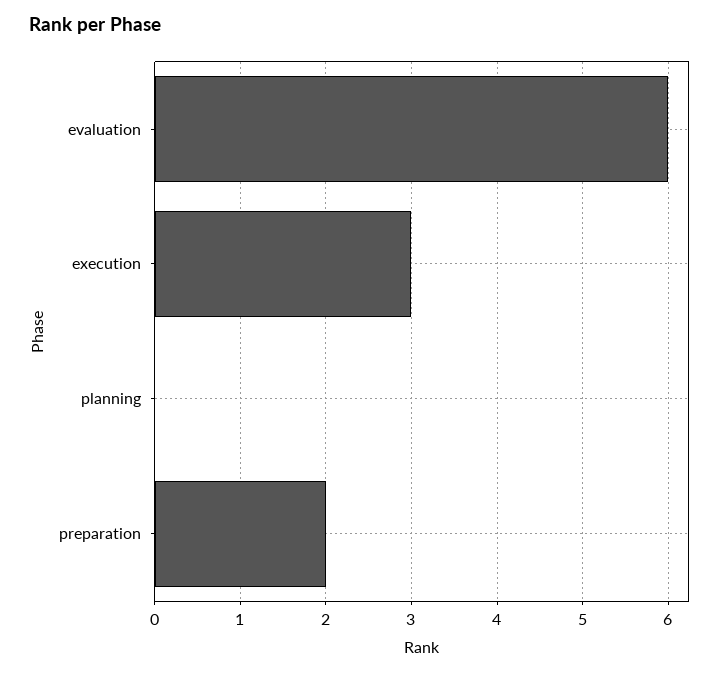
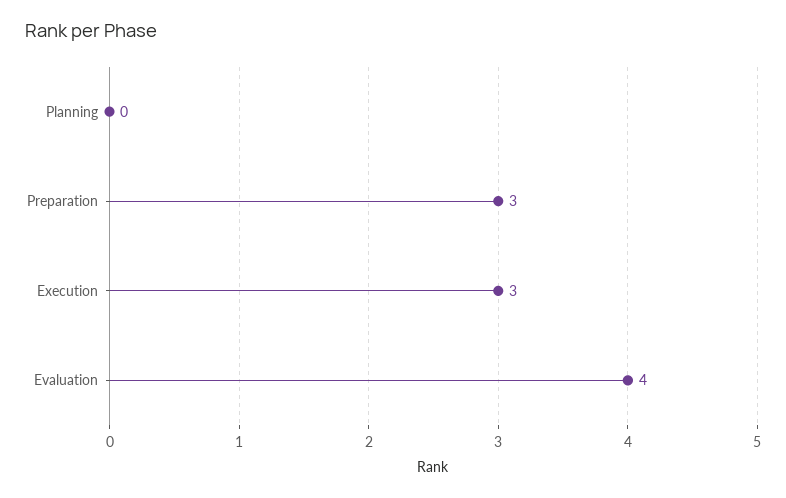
evaluation: 6 -> 4
preparation: 2 -> 3

